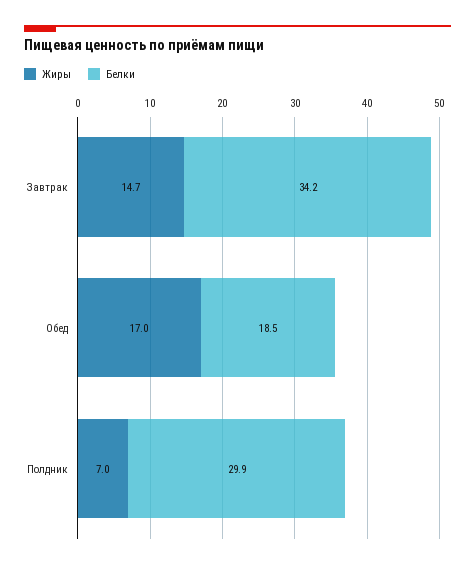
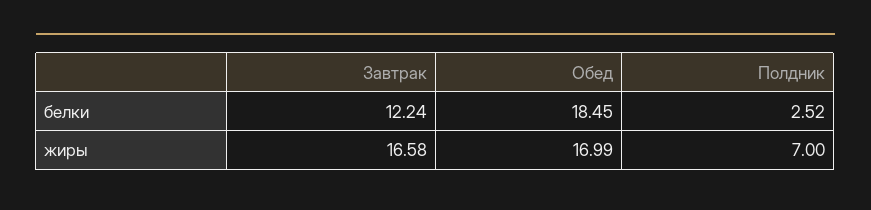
Жиры, Завтрак: 14.7 -> 16.58
Белки, Завтрак: 34.2 -> 12.24
Белки, Полдник: 29.9 -> 2.52

